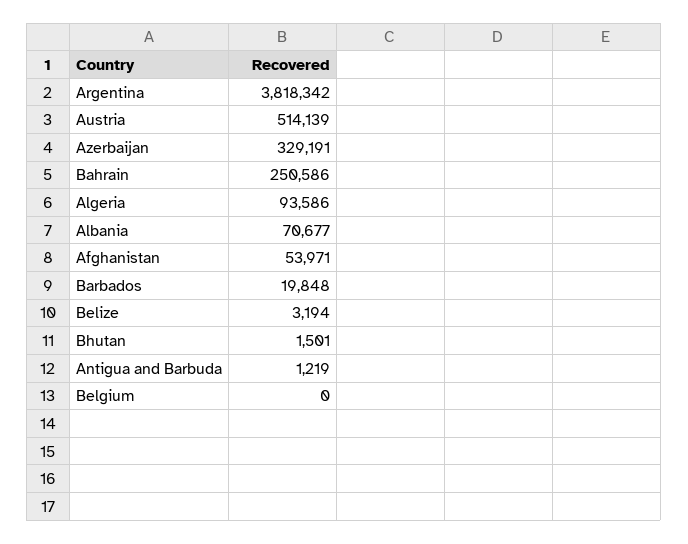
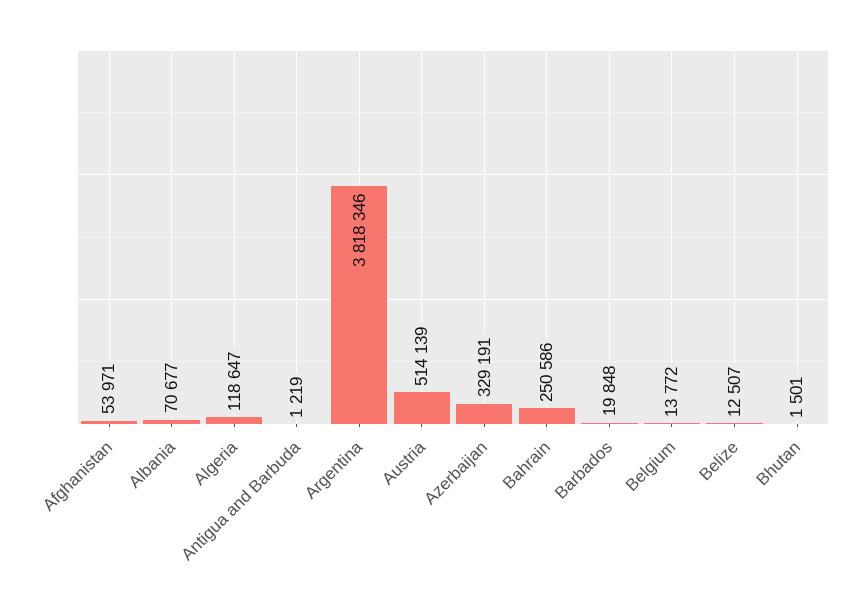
Argentina: 3818342 -> 3818346
Algeria: 93586 -> 118647
Belize: 3194 -> 12507
Belgium: 0 -> 13772

